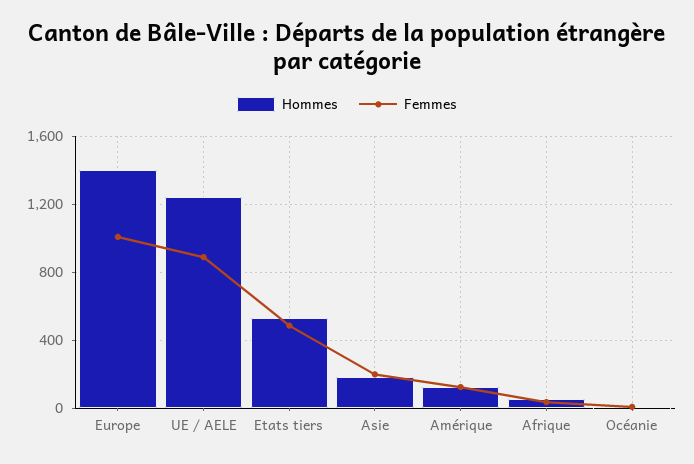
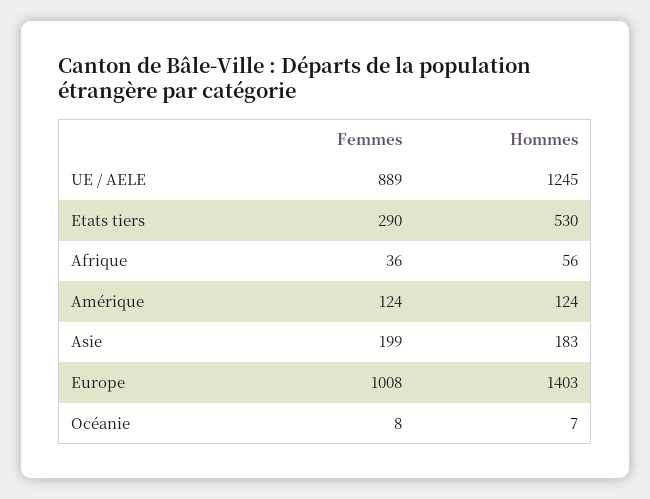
Femmes, Etats tiers: 500 -> 290

